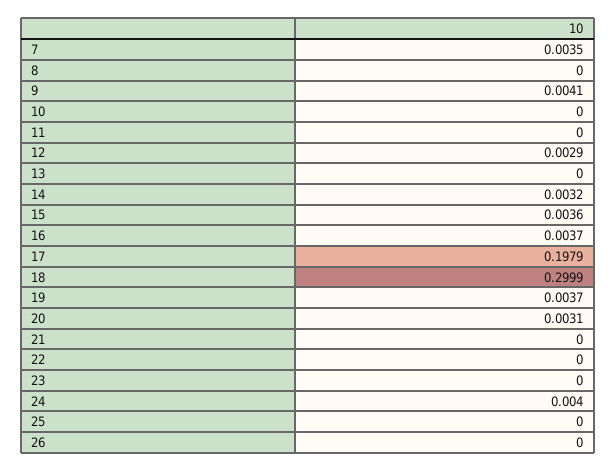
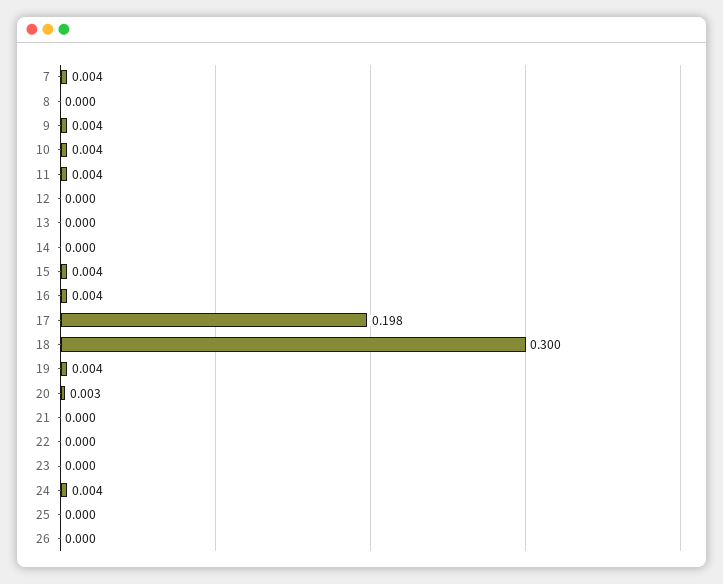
10: 0 -> 0.004
11: 0 -> 0.004
12: 0.0029 -> 0
14: 0.0032 -> 0

